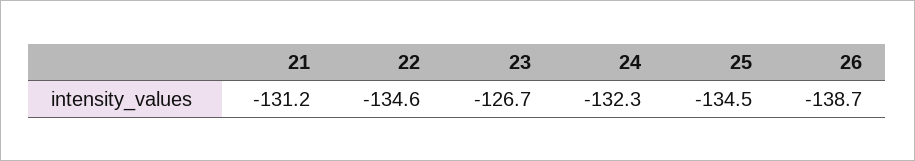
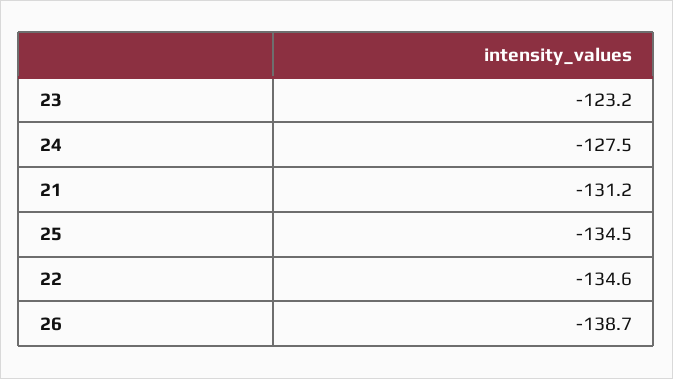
23: -126.7 -> -123.2
24: -132.3 -> -127.5

